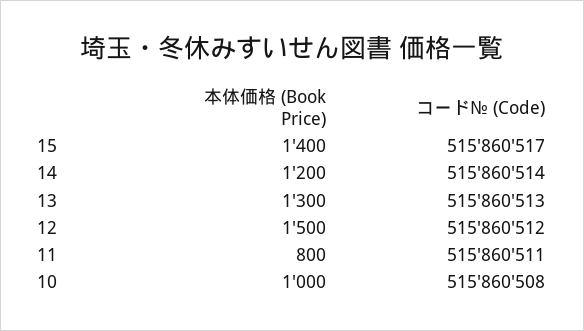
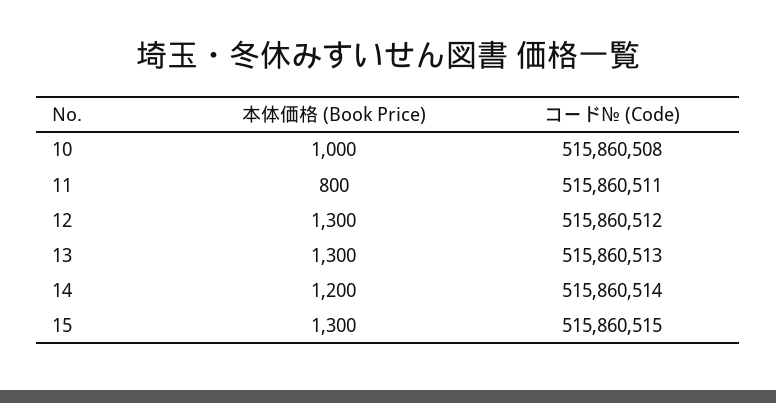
本体価格 (Book Price), 15: 1400 -> 1300
コード№ (Code), 15: 515860517 -> 515860515
本体価格 (Book Price), 12: 1500 -> 1300

